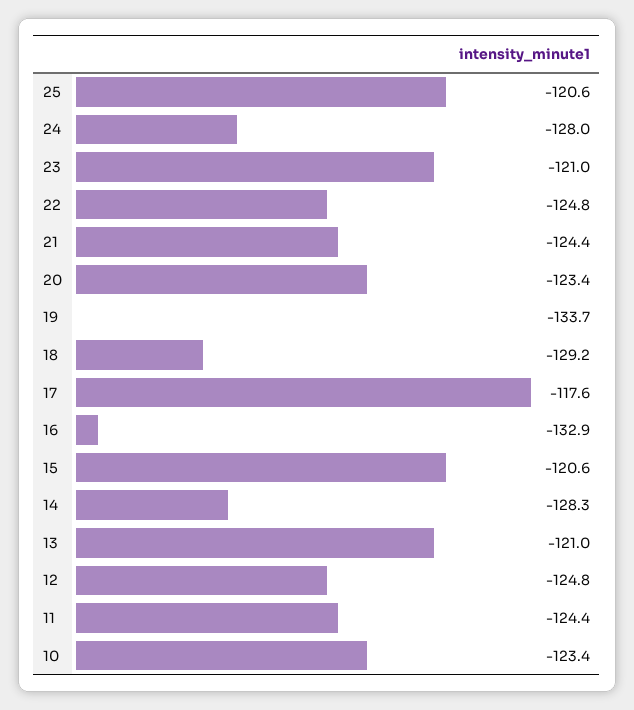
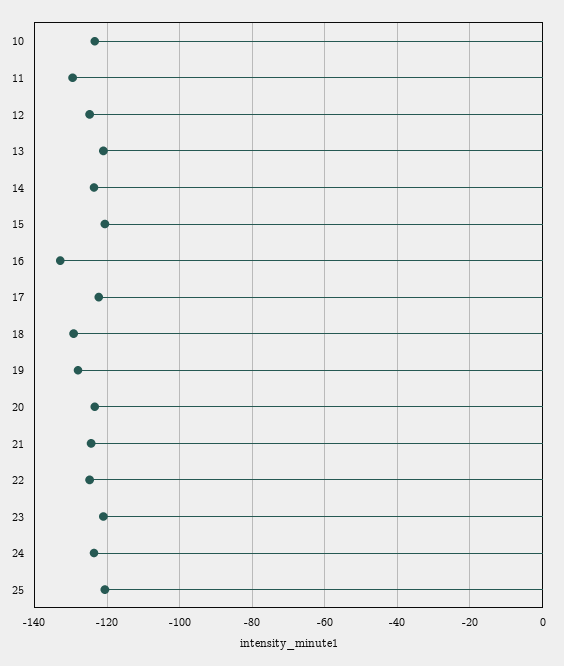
24: -128 -> -124
19: -133.7 -> -128
17: -117.6 -> -122
14: -128.3 -> -124
11: -124.4 -> -130

